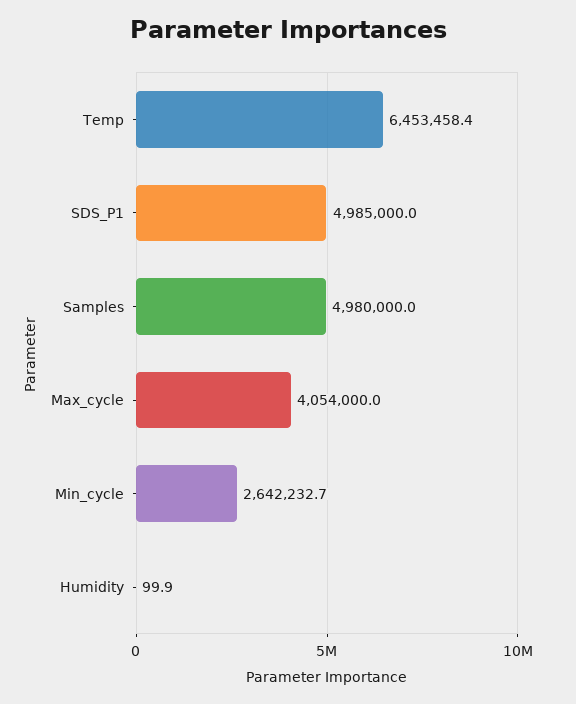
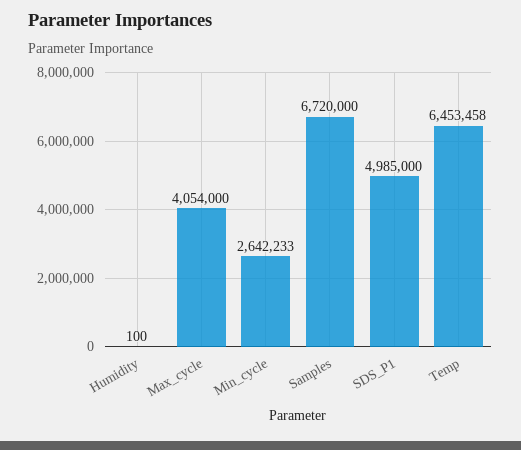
Samples: 4980000 -> 6720000

